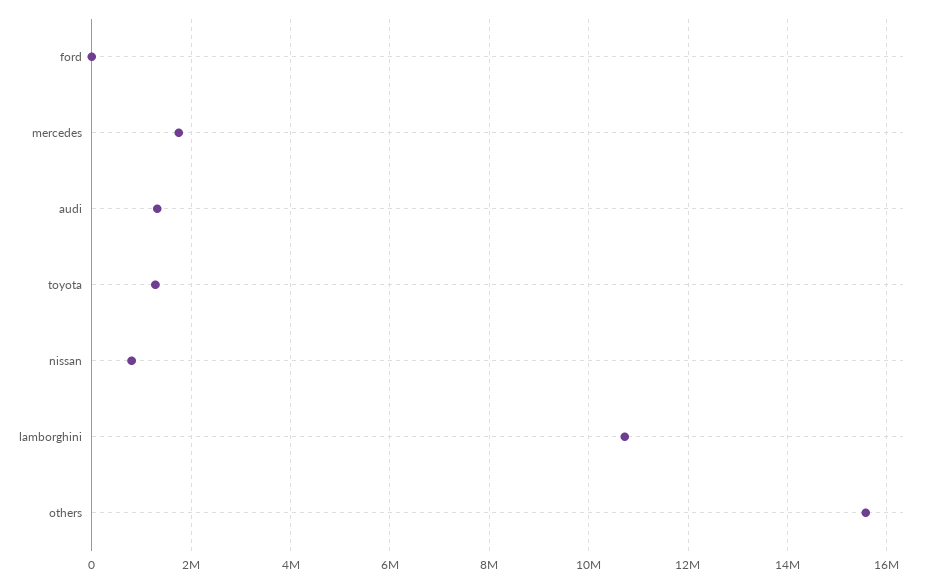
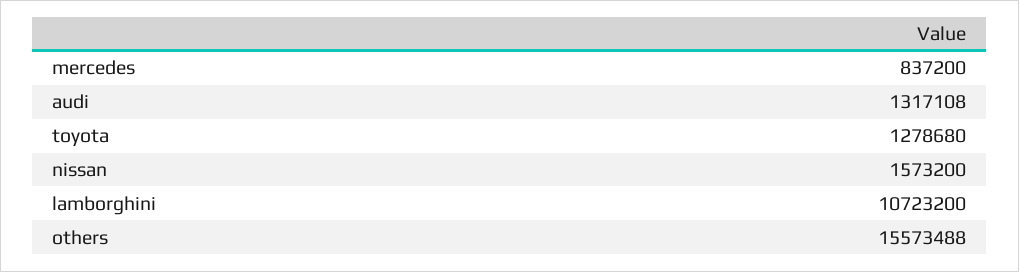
ford: 0 -> none
mercedes: 1800000 -> 837200
nissan: 800000 -> 1573200

